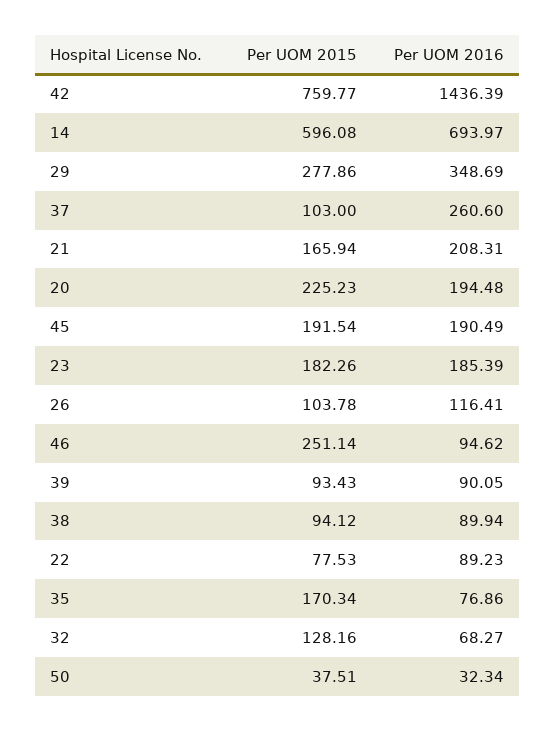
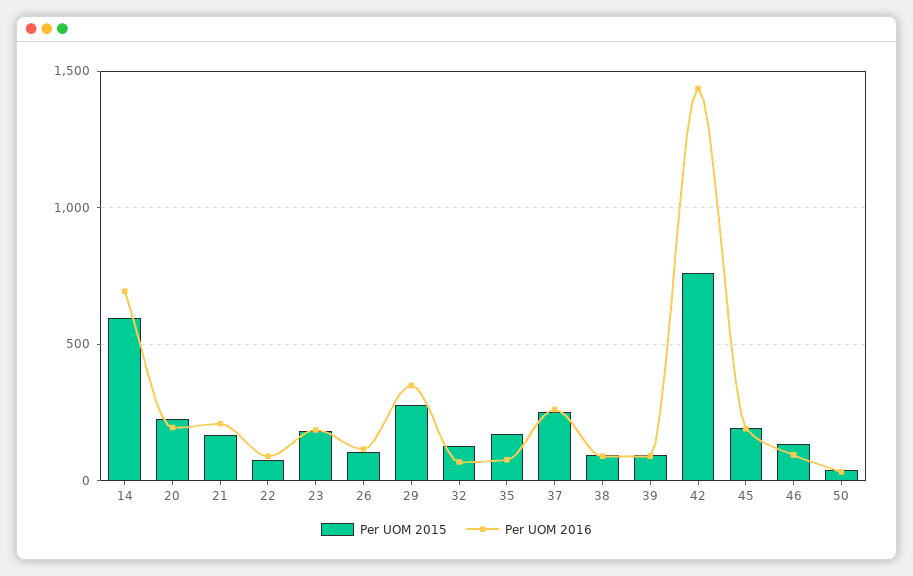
Per UOM 2015, 37: 103 -> 250
Per UOM 2015, 46: 251.14 -> 150

